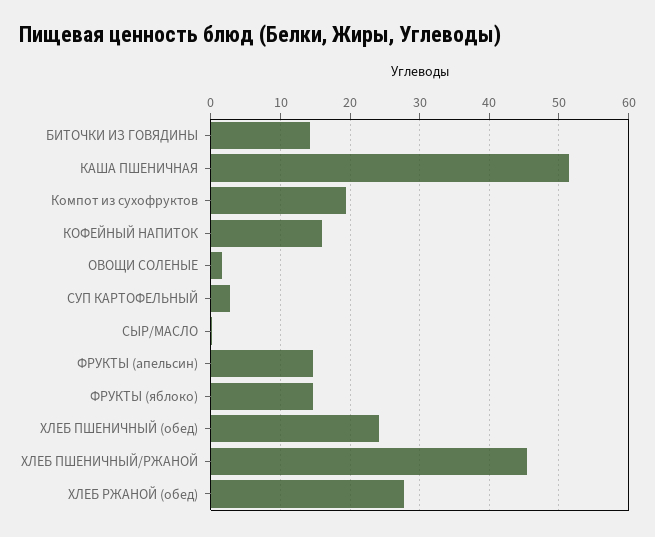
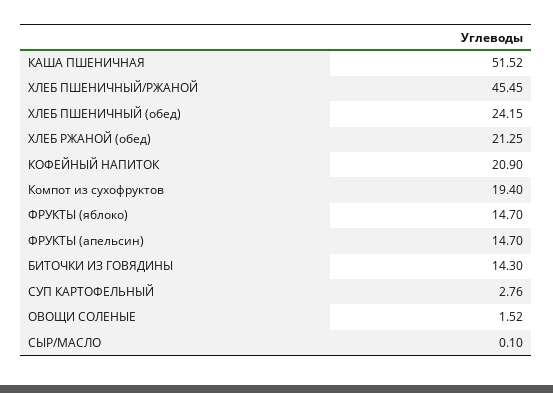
КОФЕЙНЫЙ НАПИТОК: 16 -> 20.9
ХЛЕБ РЖАНОЙ (обед): 28 -> 21.25

